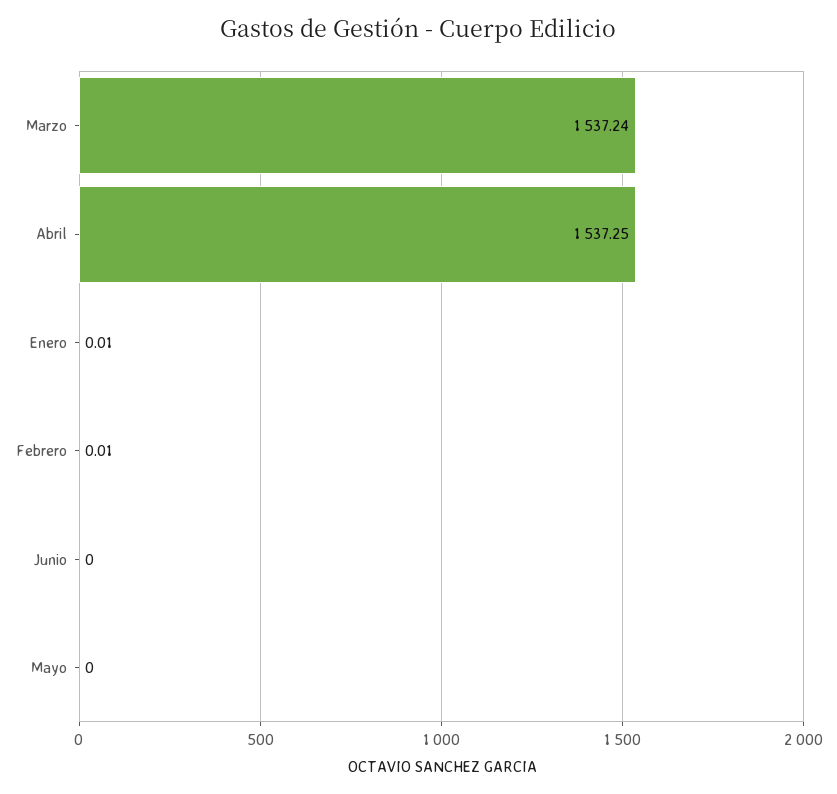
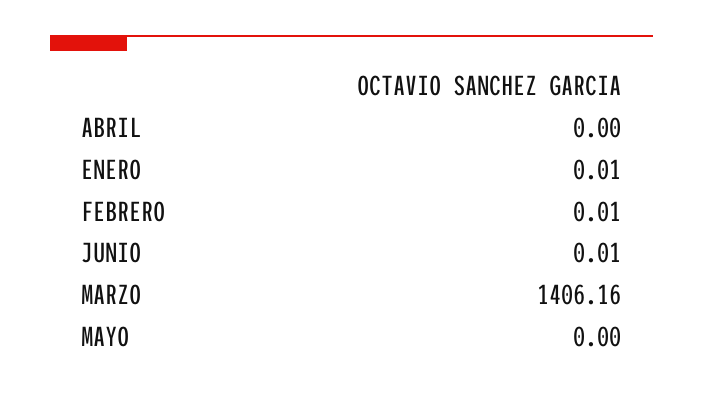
Marzo: 1537.24 -> 1406.16
Abril: 1537.25 -> 0
Junio: 0 -> 0.01

